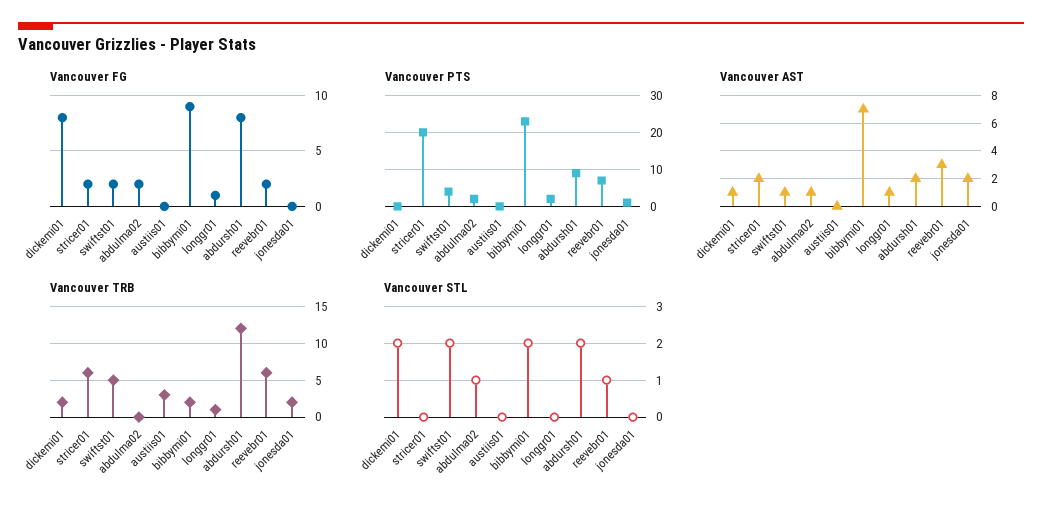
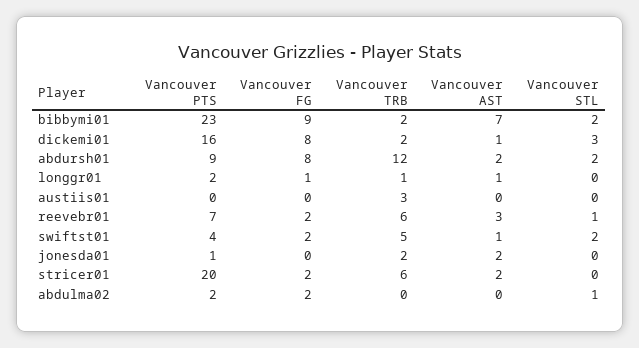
Vancouver PTS, dickemi01: 0 -> 16
Vancouver AST, abdulma02: 1 -> 0
Vancouver STL, dickemi01: 2 -> 3

